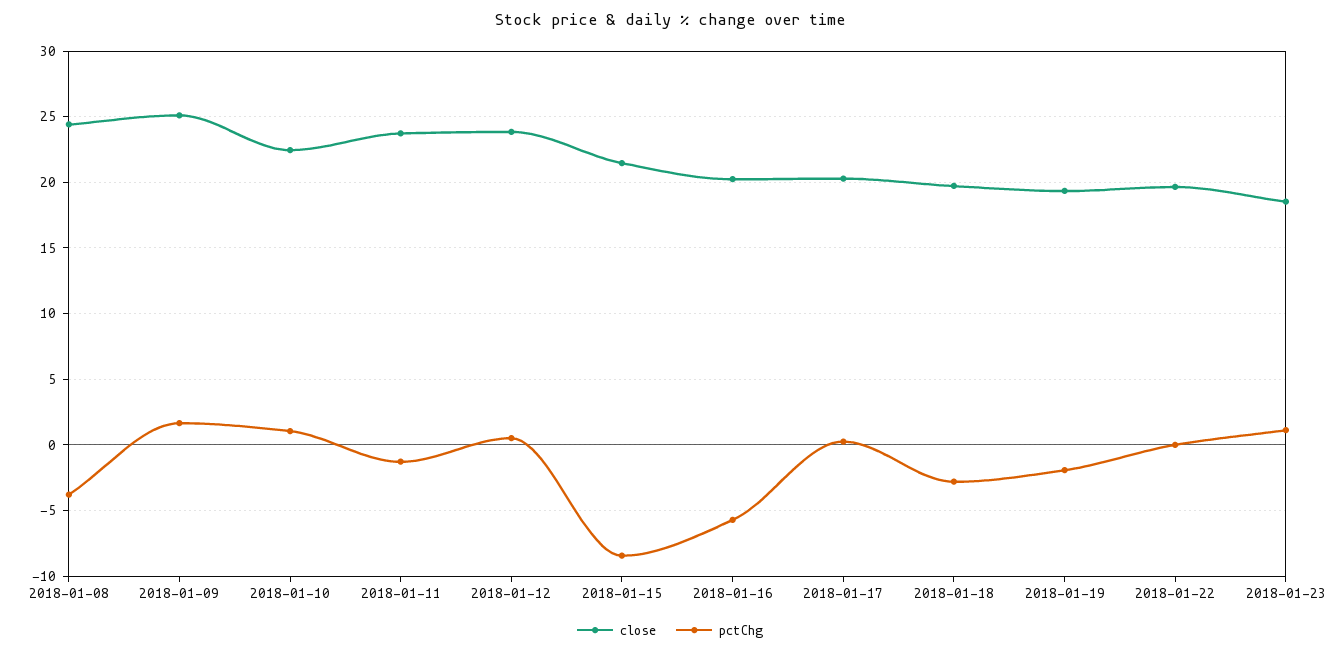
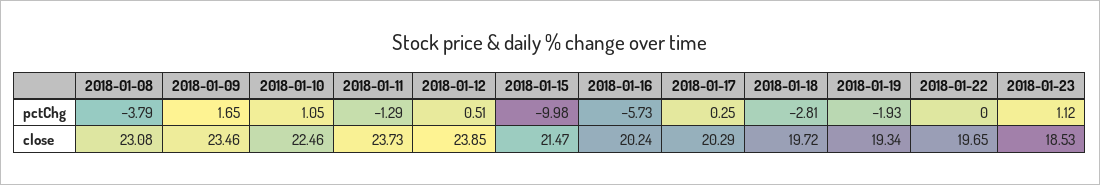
close, 2018-01-08: 24.5 -> 23.08
close, 2018-01-09: 25 -> 23.46
pctChg, 2018-01-15: -8.5 -> -9.98

